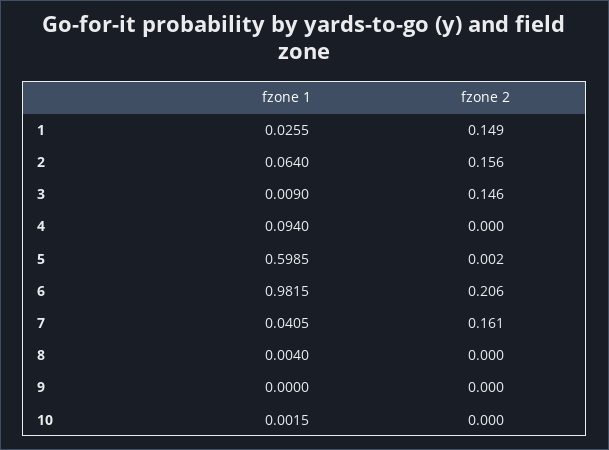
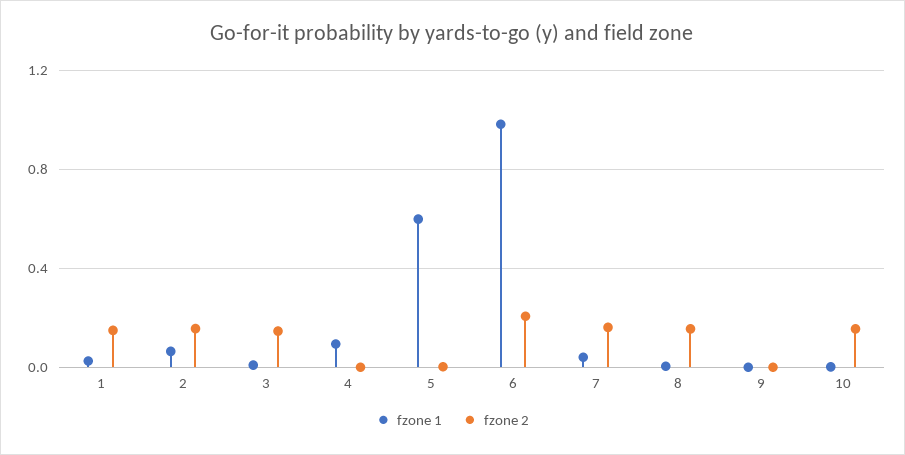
fzone 2, 8: 0 -> 0.15
fzone 2, 10: 0 -> 0.15

